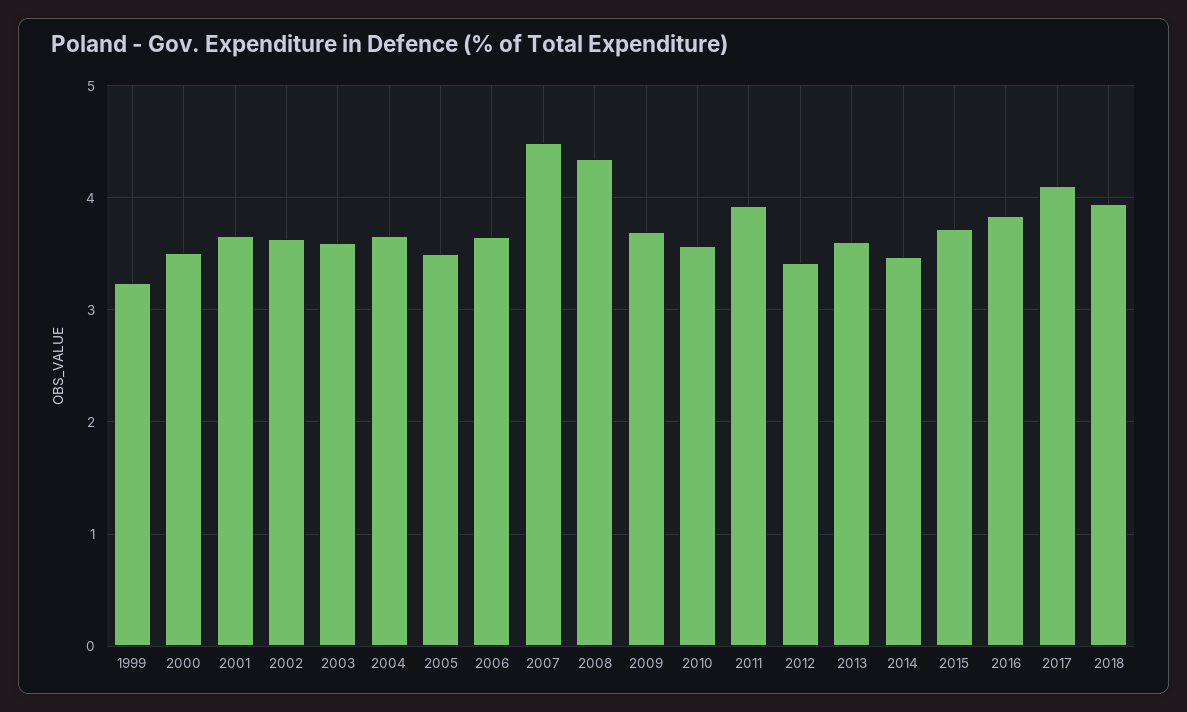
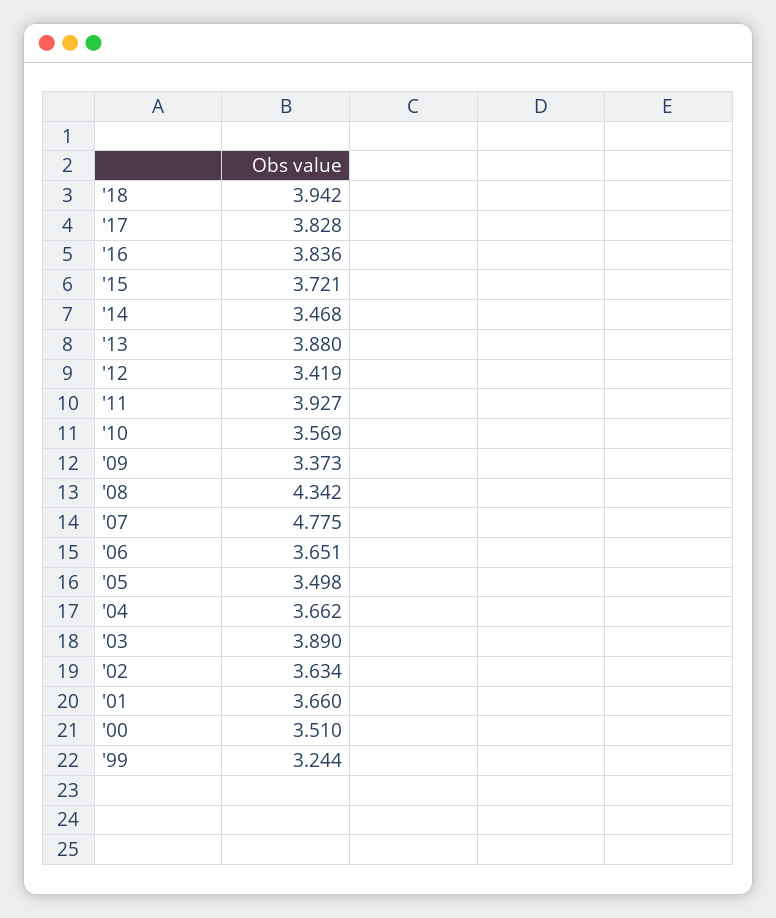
2003: 3.6 -> 3.89
2007: 4.5 -> 4.775
2009: 3.7 -> 3.373
2013: 3.6 -> 3.88
2017: 4.1 -> 3.828

